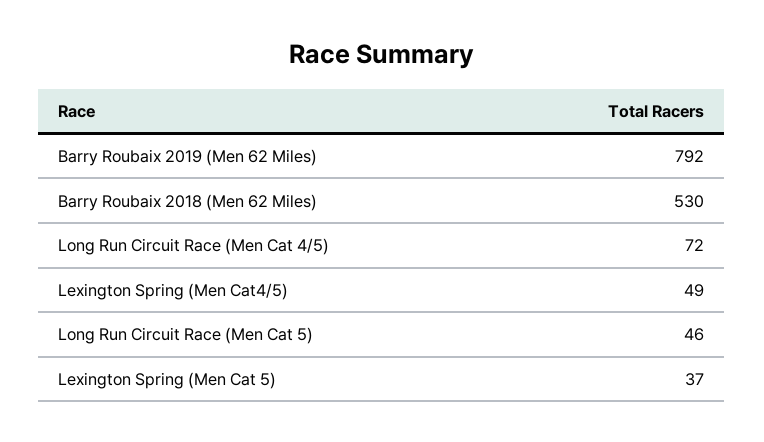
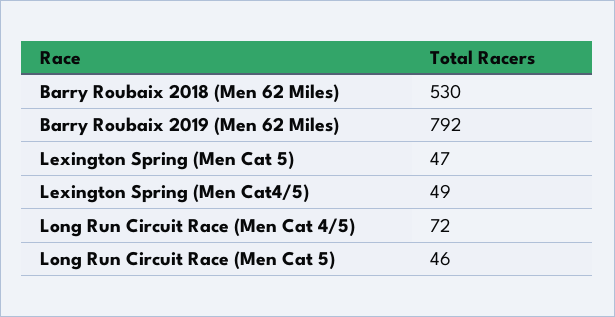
Lexington Spring (Men Cat 5): 37 -> 47

